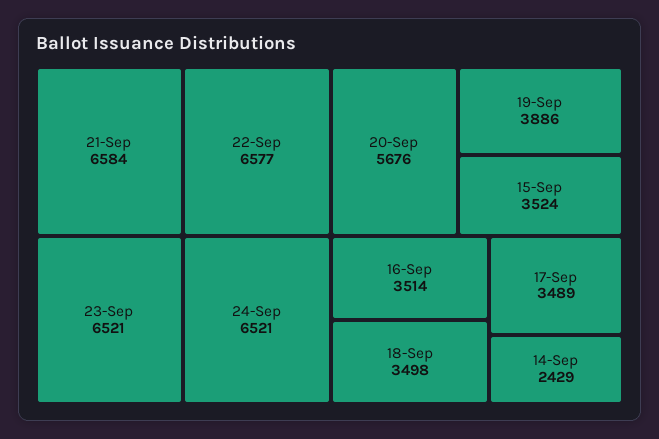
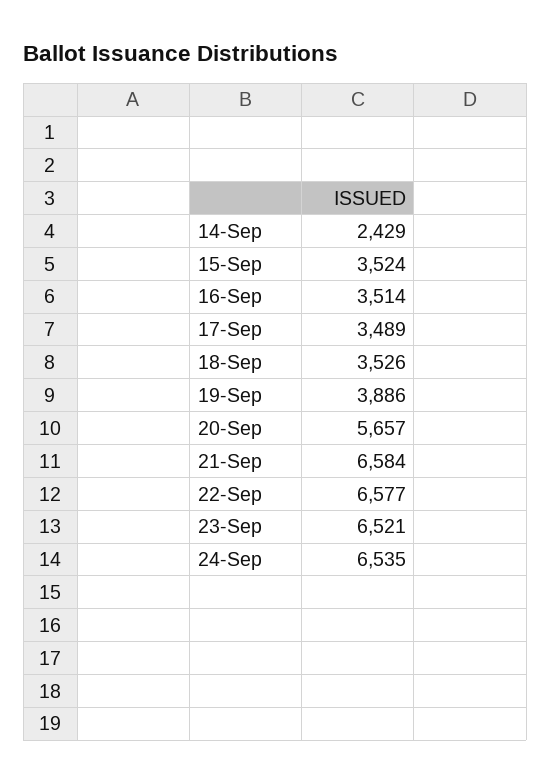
24-Sep: 6521 -> 6535
20-Sep: 5676 -> 5657
18-Sep: 3498 -> 3526

